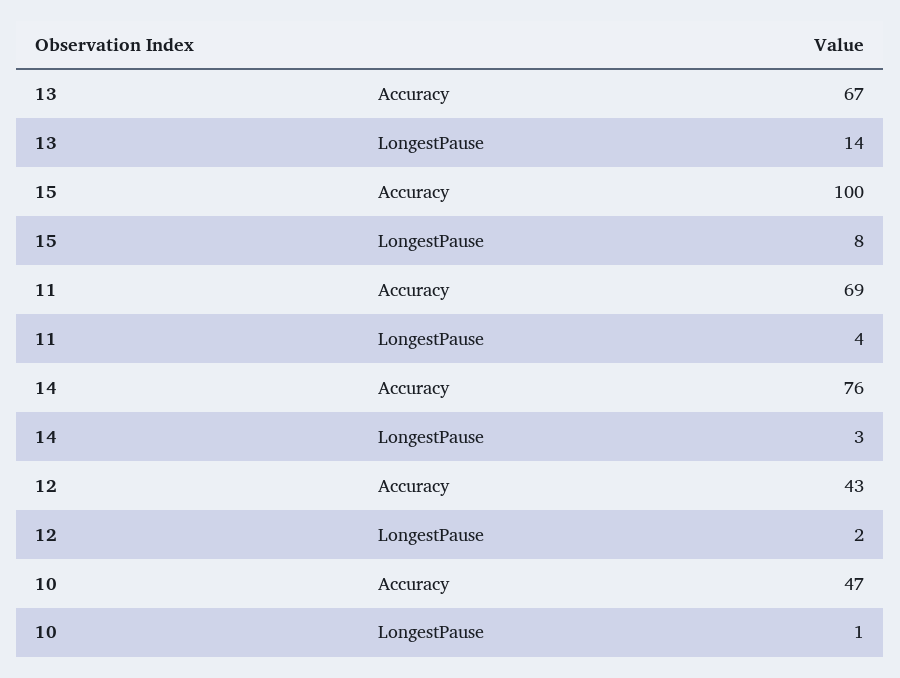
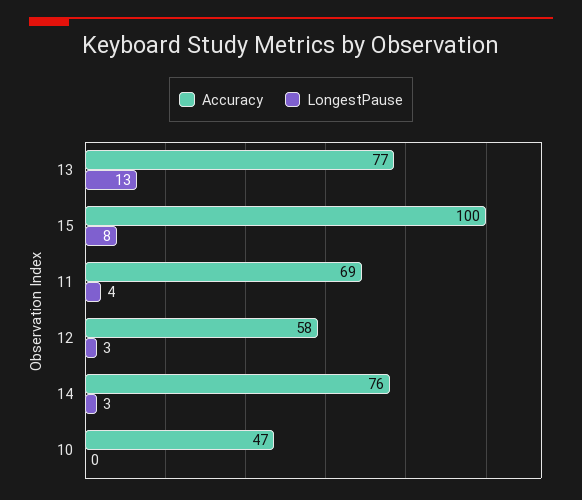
Accuracy, 13: 67 -> 77
LongestPause, 13: 14 -> 13
Accuracy, 12: 43 -> 58
LongestPause, 12: 2 -> 3
LongestPause, 10: 1 -> 0

